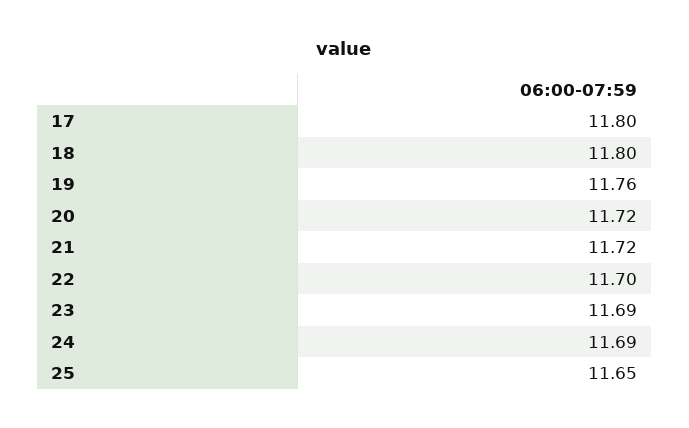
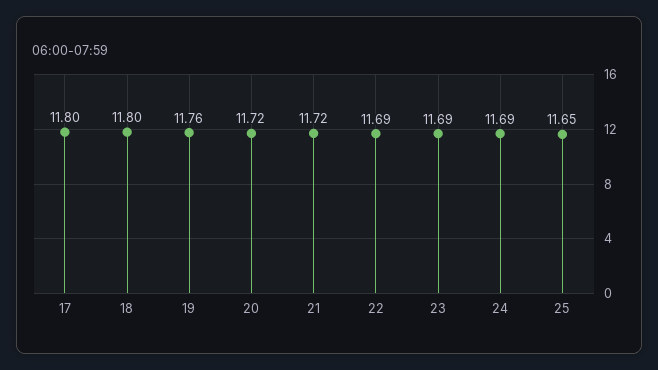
22: 11.7 -> 11.69

